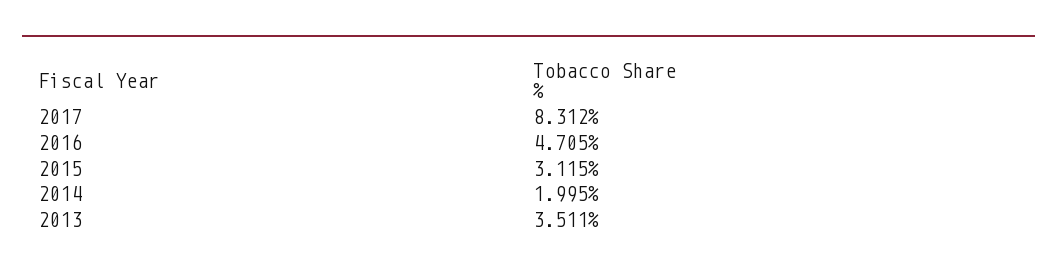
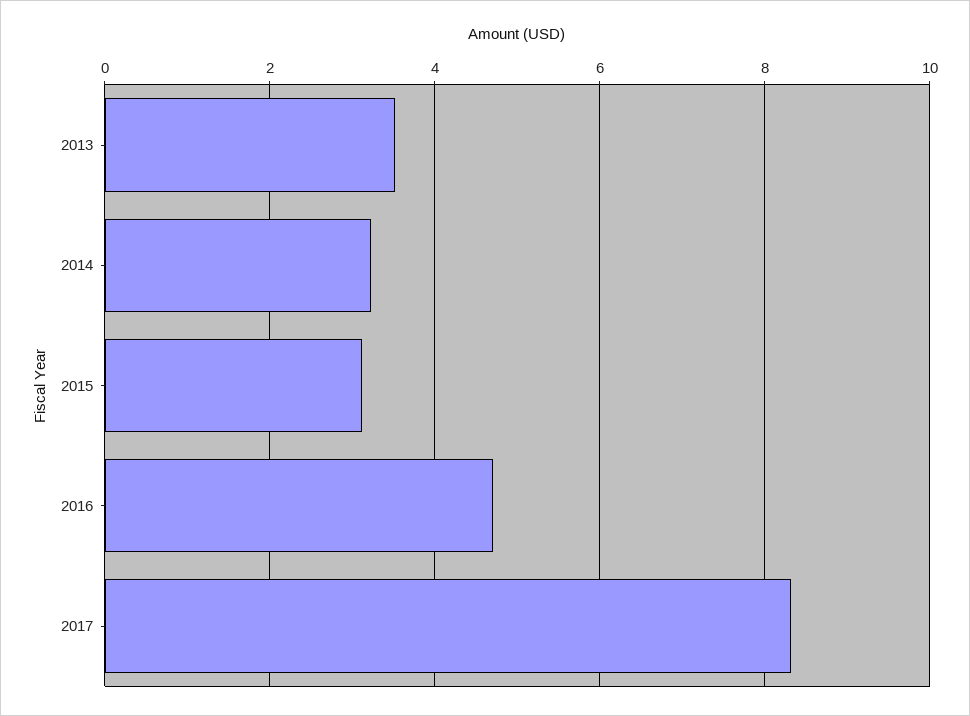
2014: 1.995 -> 3.2

